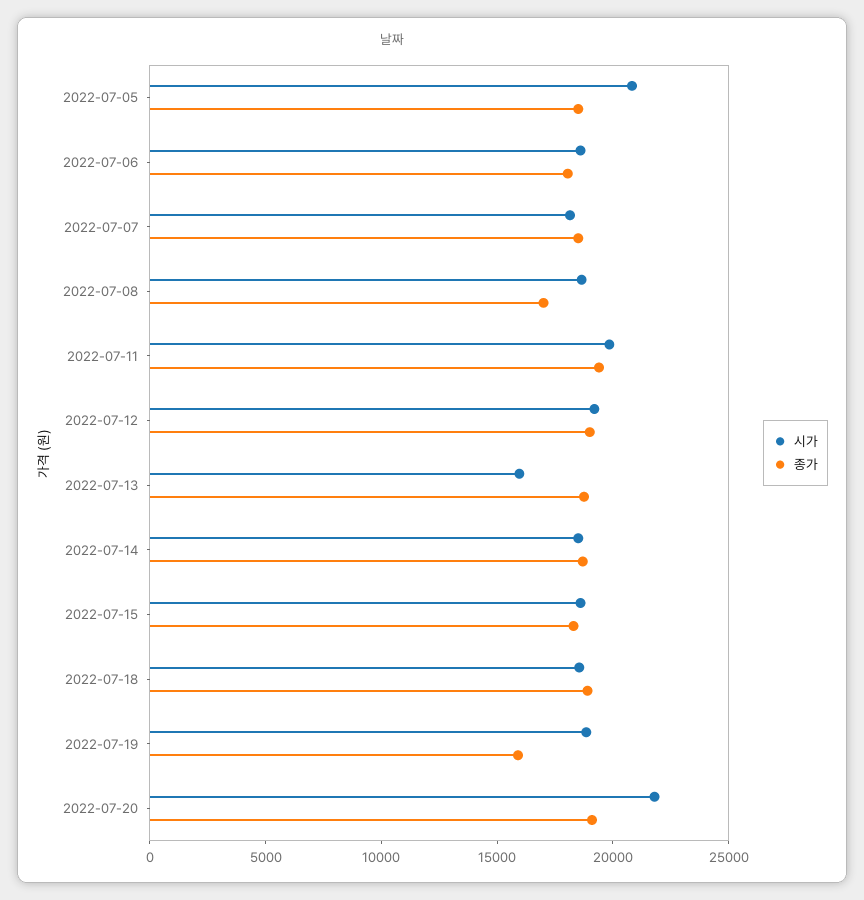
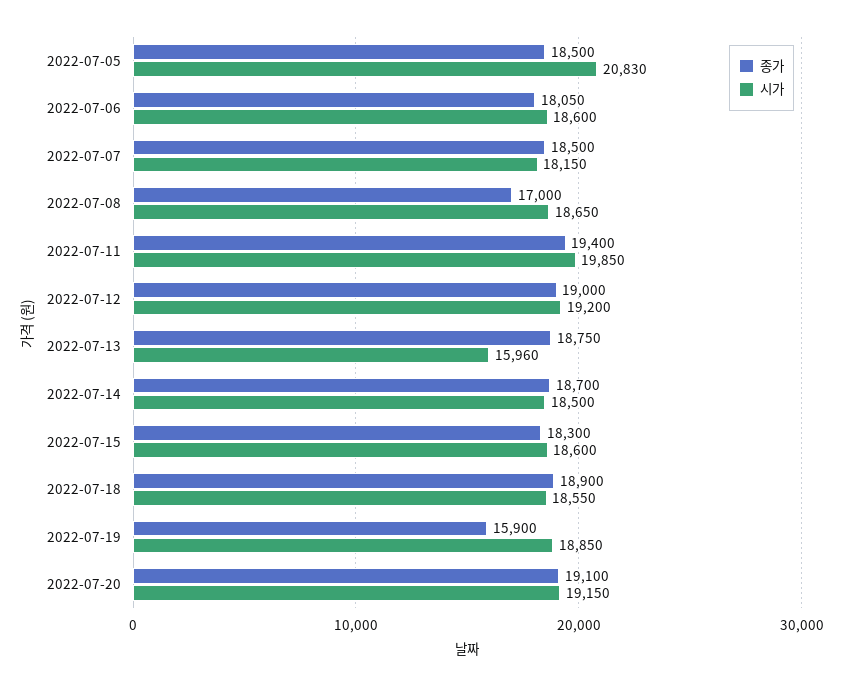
시가, 2022-07-20: 22000 -> 19150

